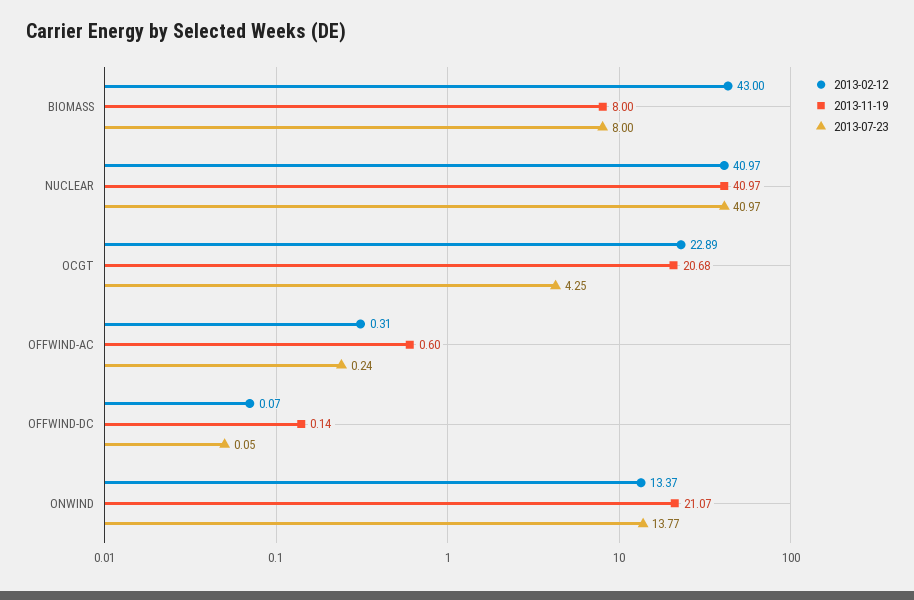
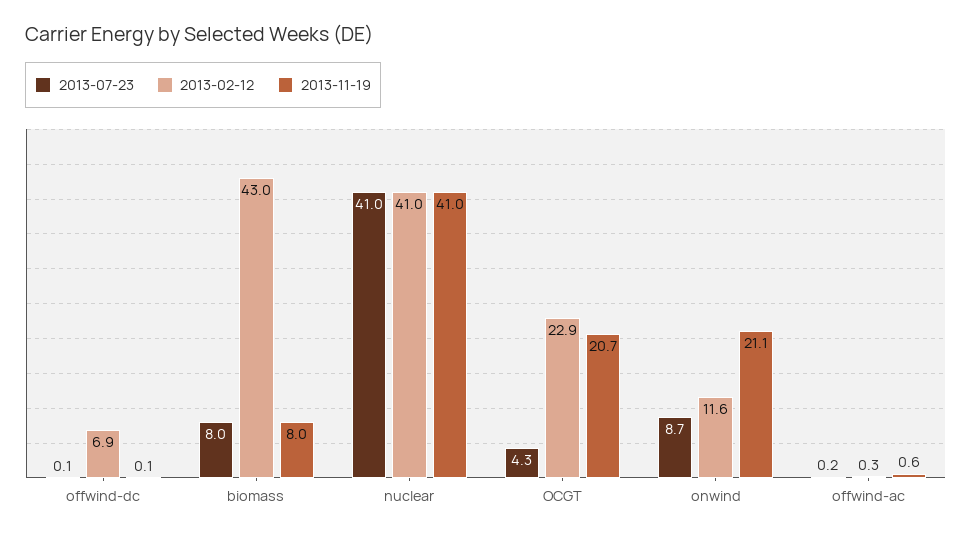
2013-02-12, OFFWIND-DC: 0.07 -> 6.9
2013-02-12, ONWIND: 13.37 -> 11.6
2013-07-23, ONWIND: 13.77 -> 8.7

